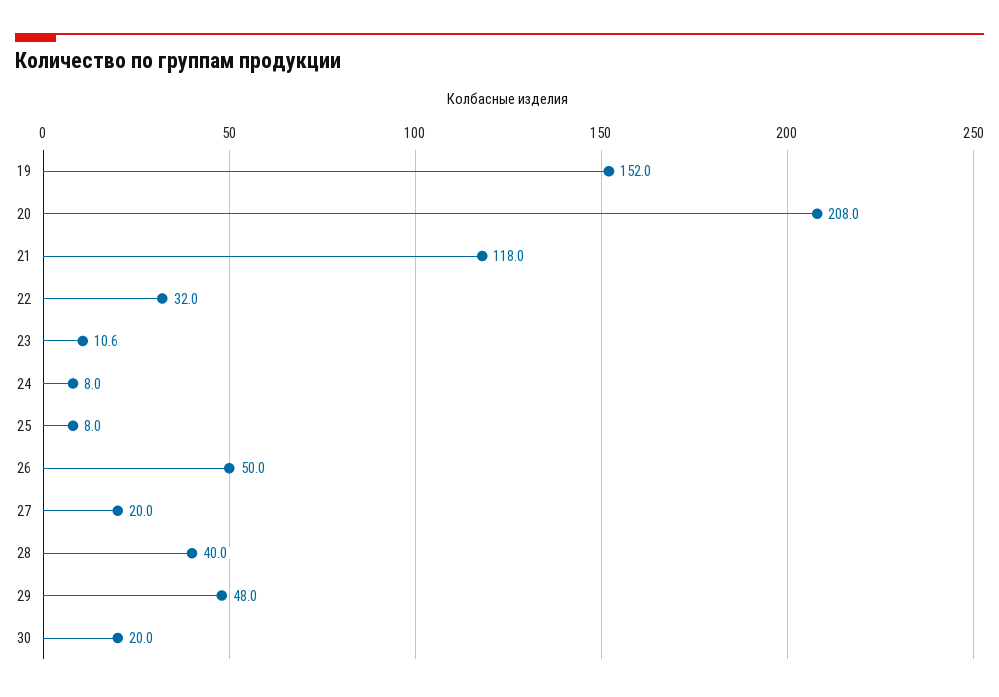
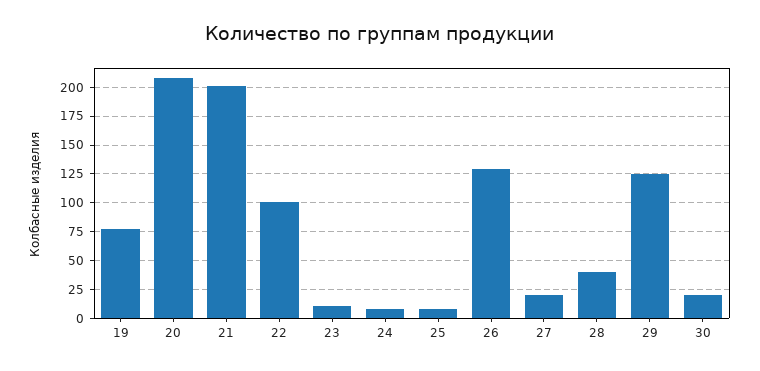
19: 152 -> 75
21: 118 -> 200
22: 32 -> 100
26: 50 -> 125
29: 48 -> 125

